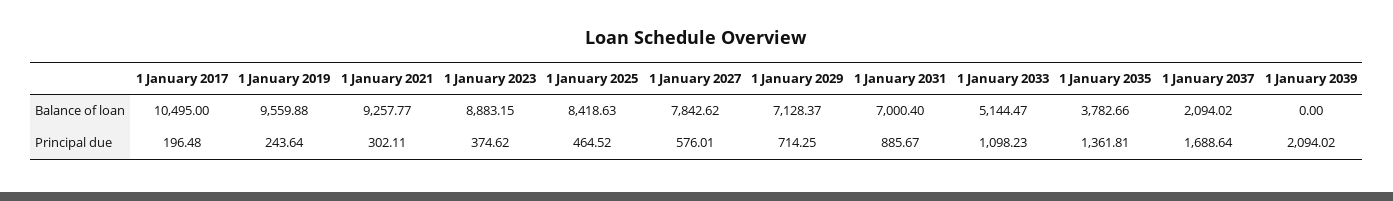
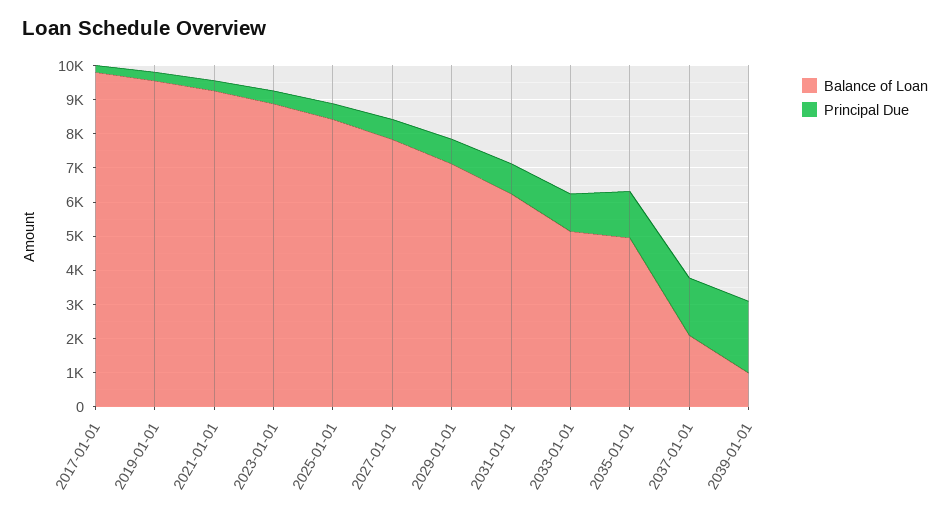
Balance of loan, 1 January 2017: 10495 -> 9750
Balance of loan, 1 January 2031: 7000.4 -> 6250
Balance of loan, 1 January 2035: 3782.66 -> 5000
Balance of loan, 1 January 2039: 0 -> 1000

